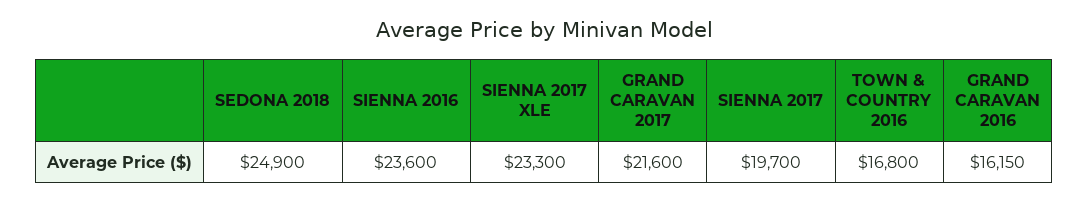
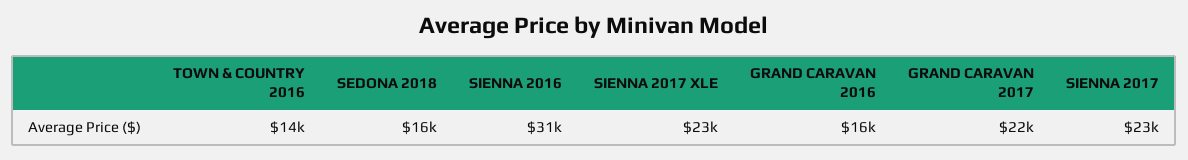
SEDONA 2018: 24900 -> 16000
SIENNA 2016: 23600 -> 31000
SIENNA 2017: 19700 -> 23000
TOWN & COUNTRY 2016: 16800 -> 14000

